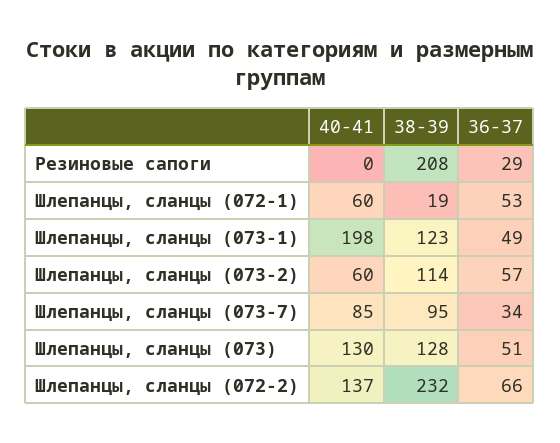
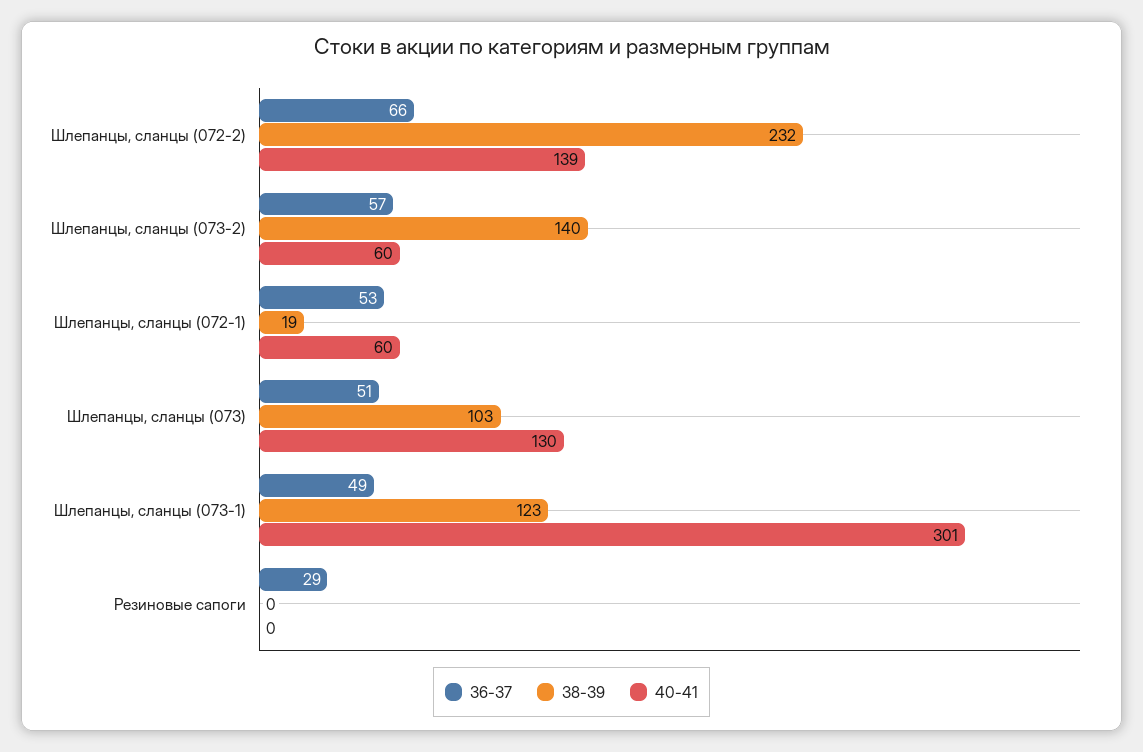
38-39, Резиновые сапоги: 208 -> 0
40-41, Шлепанцы, сланцы (073-1): 198 -> 301
38-39, Шлепанцы, сланцы (073-2): 114 -> 140
40-41, Шлепанцы, сланцы (073-7): 85 -> none
38-39, Шлепанцы, сланцы (073-7): 95 -> none
36-37, Шлепанцы, сланцы (073-7): 34 -> none
38-39, Шлепанцы, сланцы (073): 128 -> 103
40-41, Шлепанцы, сланцы (072-2): 137 -> 139

